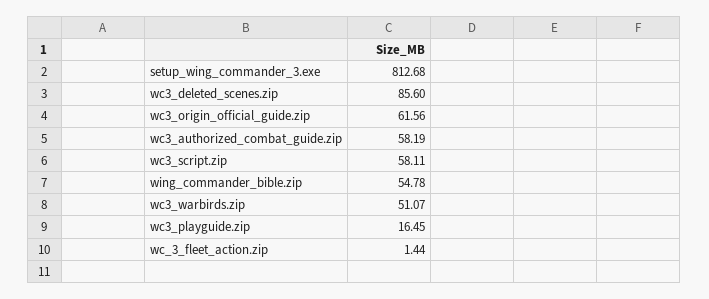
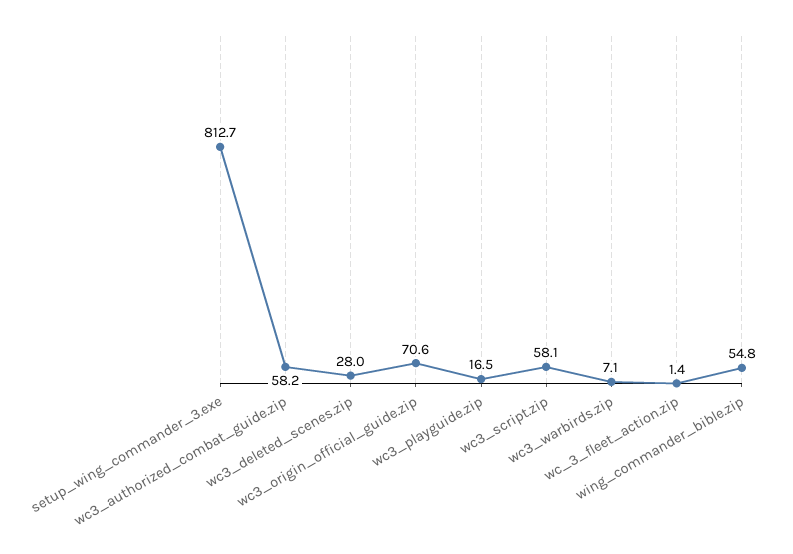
wc3_deleted_scenes.zip: 85.6 -> 28
wc3_origin_official_guide.zip: 61.56 -> 70.6
wc3_warbirds.zip: 51.07 -> 7.1

